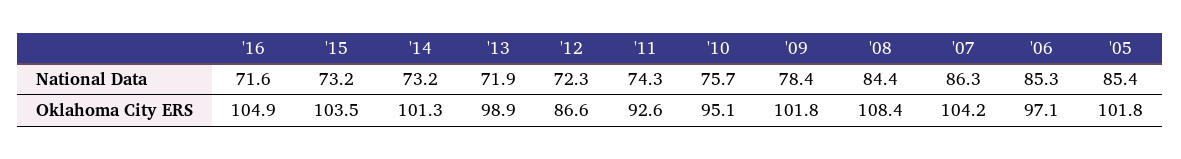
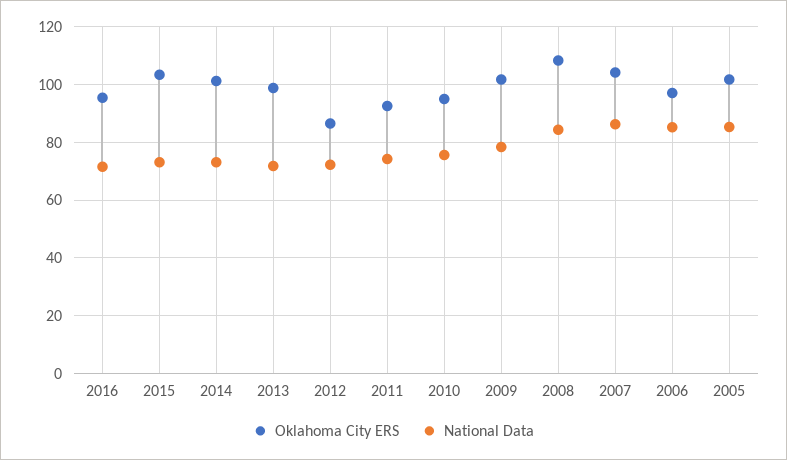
Oklahoma City ERS, '16: 104.9 -> 95

